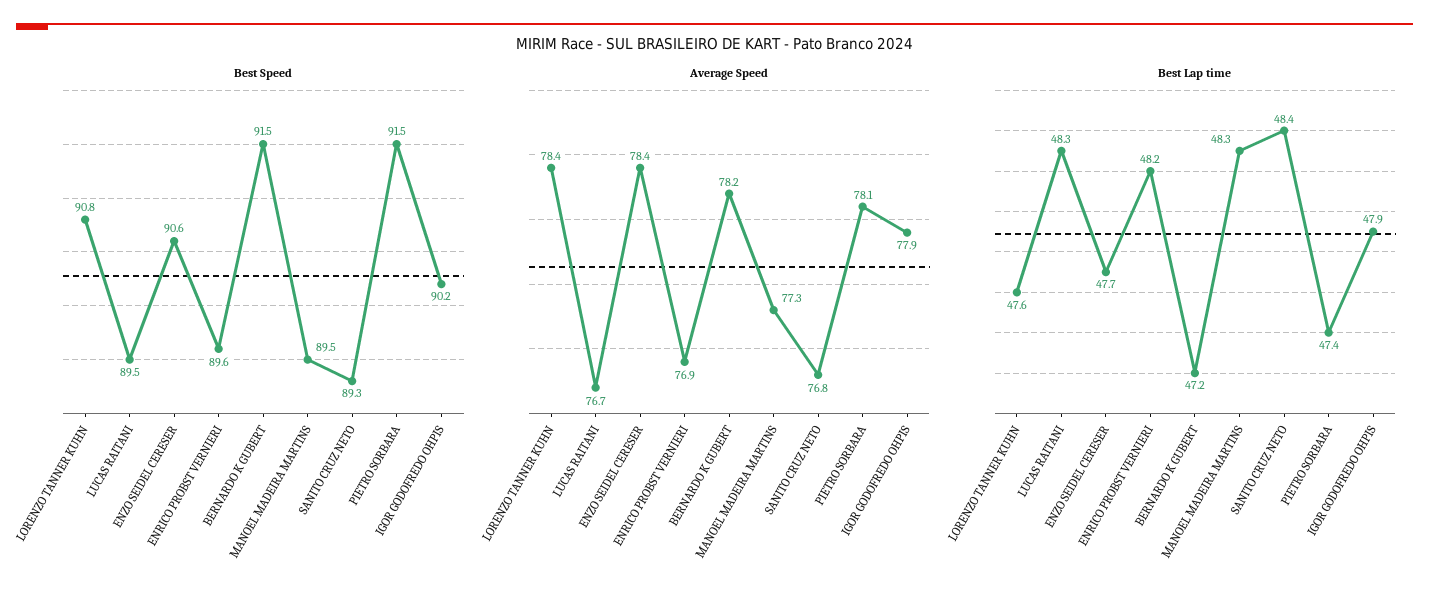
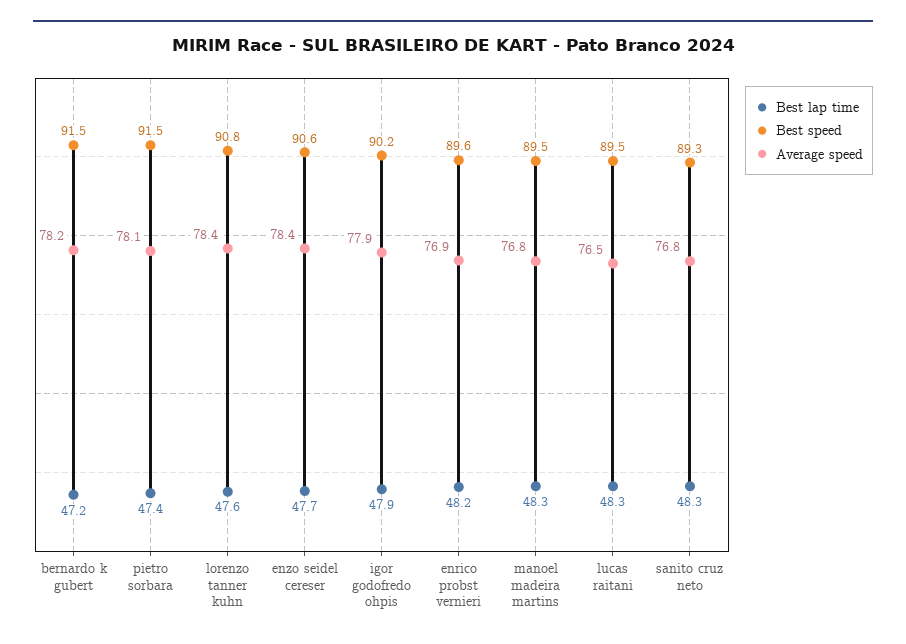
Average Speed, LUCAS RAITANI: 76.7 -> 76.5
Average Speed, MANOEL MADEIRA MARTINS: 77.3 -> 76.8
Best Lap time, SANITO CRUZ NETO: 48.4 -> 48.3

